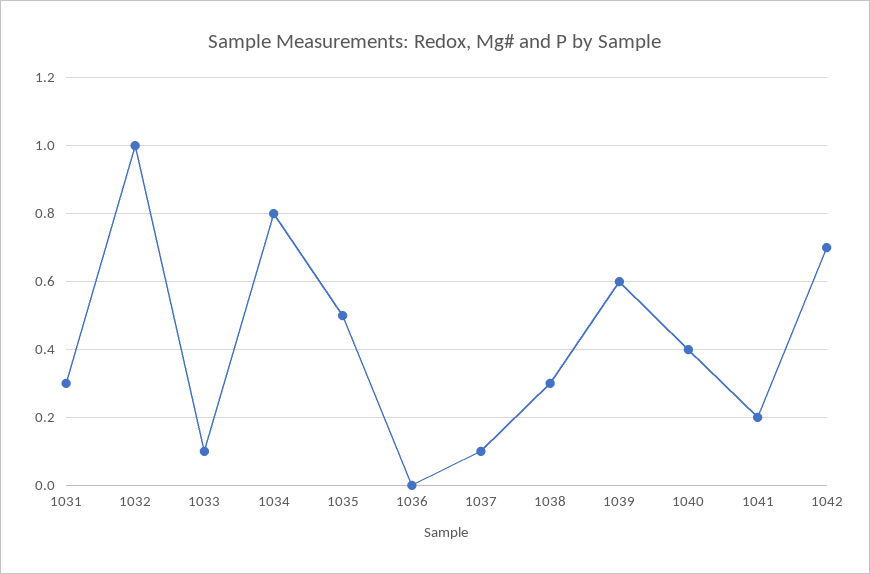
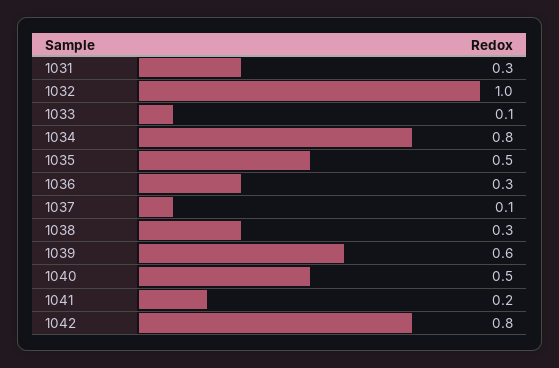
1036: 0 -> 0.3
1040: 0.4 -> 0.5
1042: 0.7 -> 0.8

